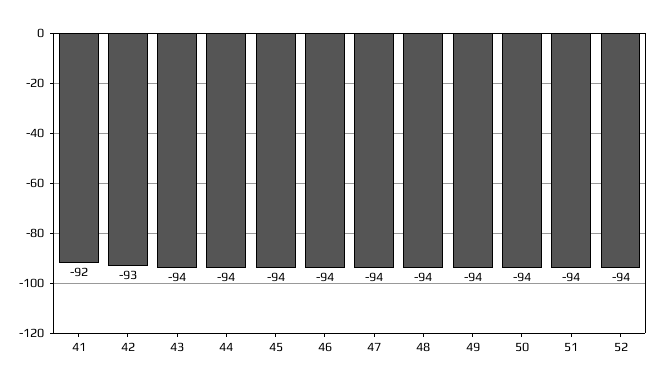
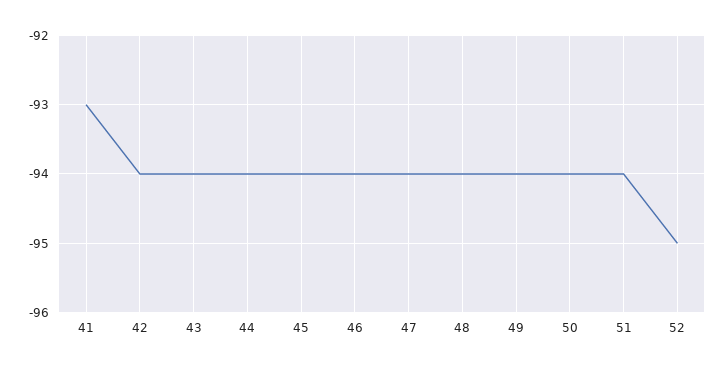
41: -92 -> -93
42: -93 -> -94
52: -94 -> -95

